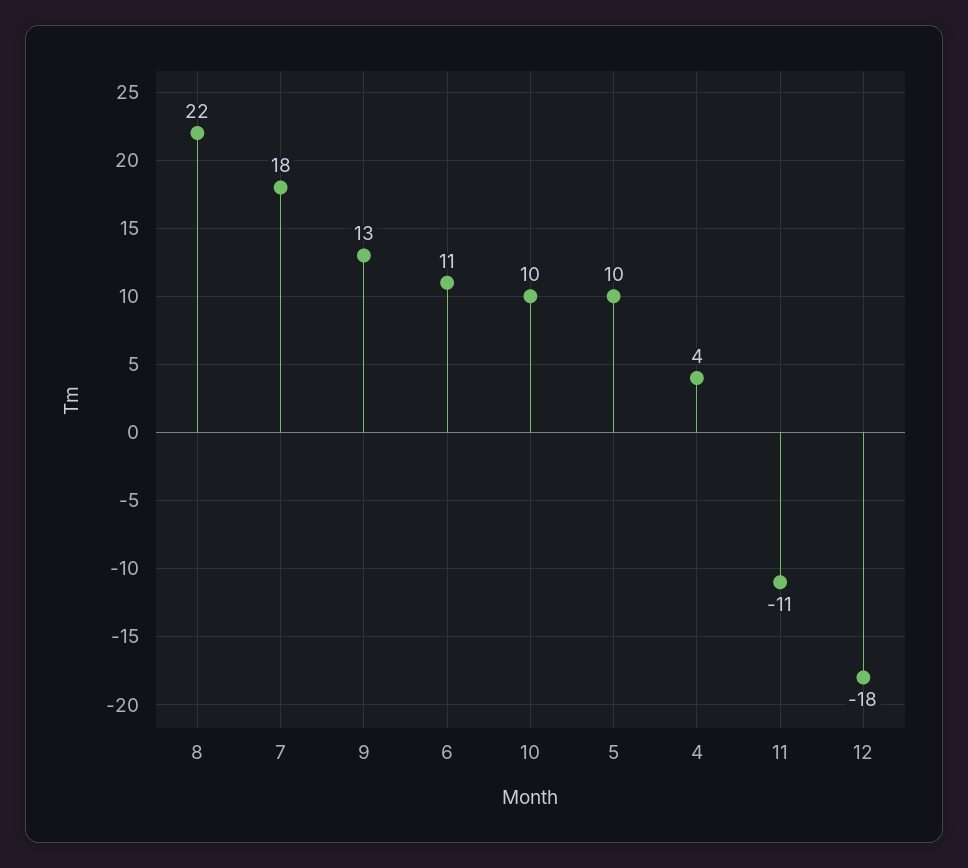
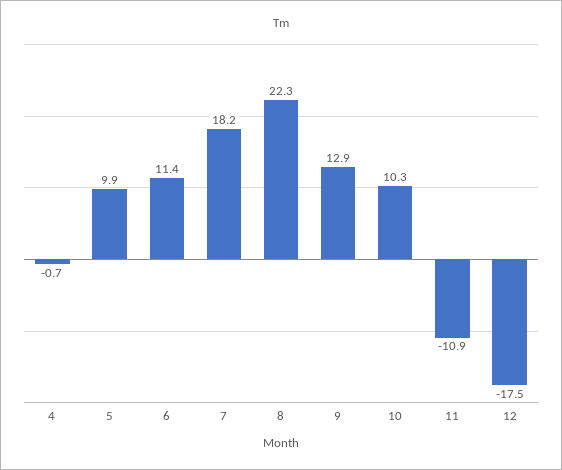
4: 4 -> -0.7

